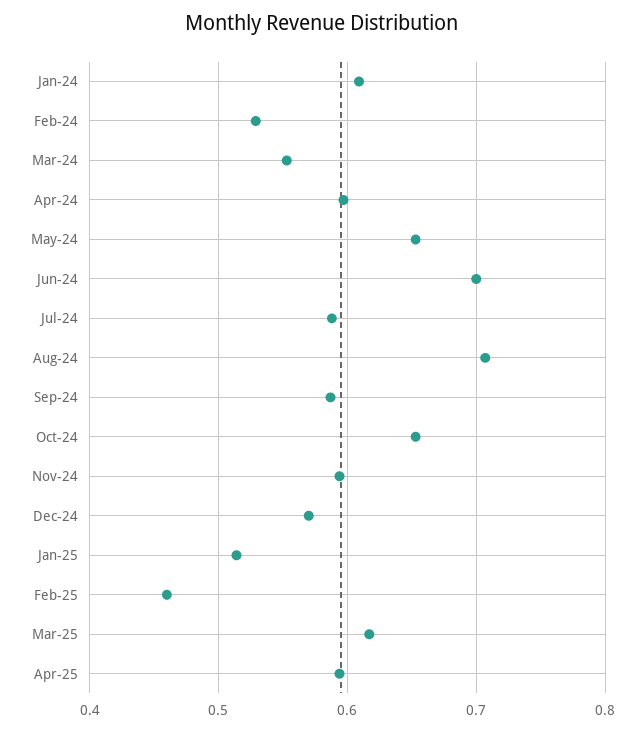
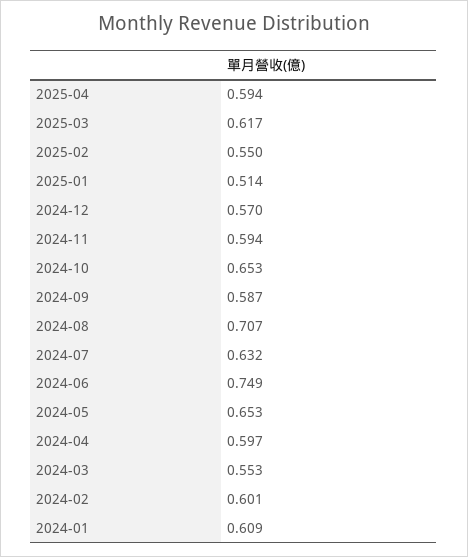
Feb-24: 0.53 -> 0.601
Jun-24: 0.7 -> 0.749
Jul-24: 0.59 -> 0.632
Feb-25: 0.46 -> 0.55

